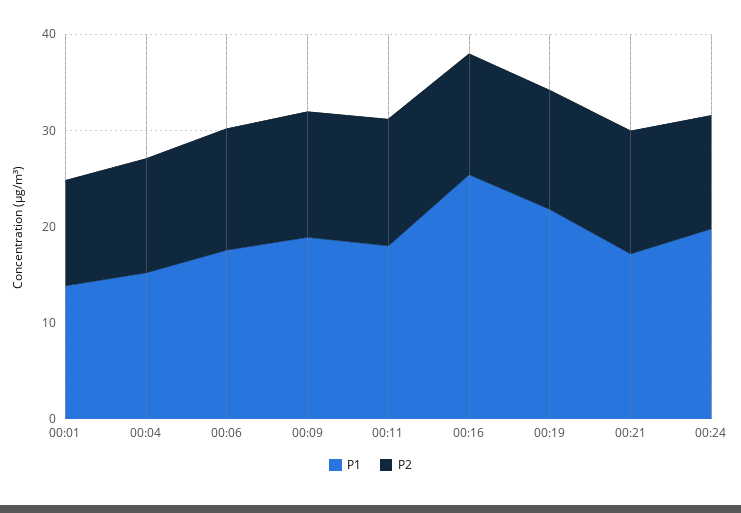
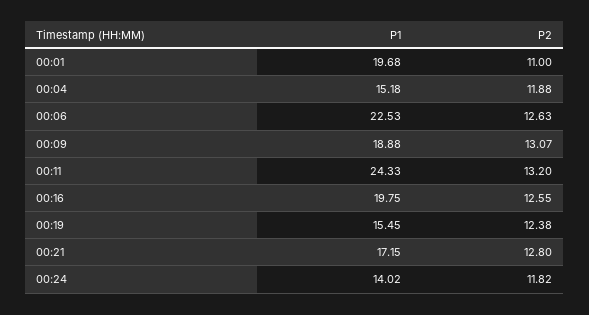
P1, 00:01: 14 -> 19.68
P1, 00:06: 18 -> 22.53
P1, 00:11: 18 -> 24.33
P1, 00:16: 26 -> 19.75
P1, 00:19: 22 -> 15.45
P1, 00:24: 20 -> 14.02

